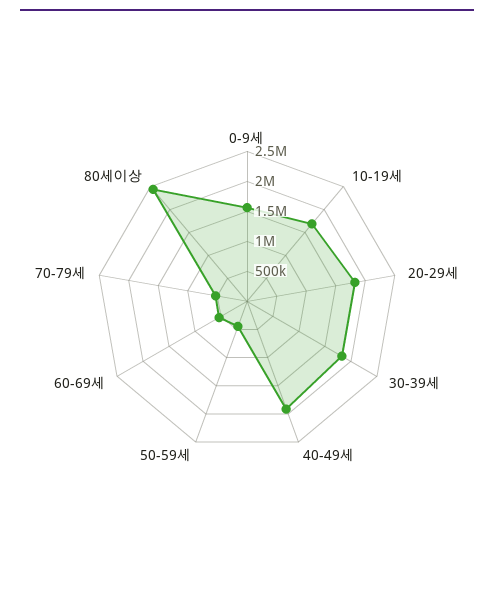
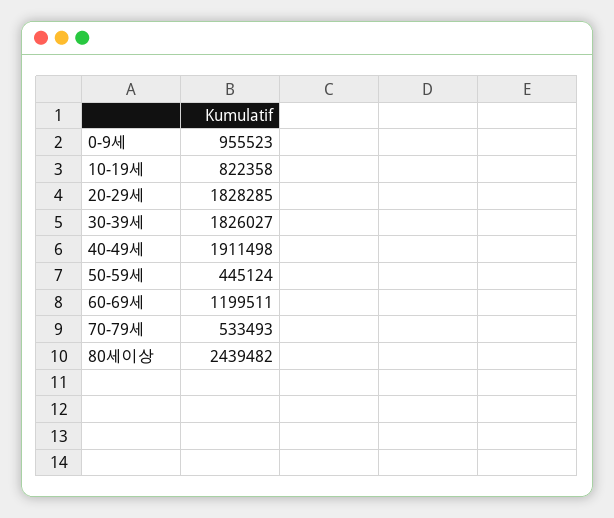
0-9세: 1500000 -> 955523
10-19세: 1750000 -> 822358
60-69세: 500000 -> 1199511

